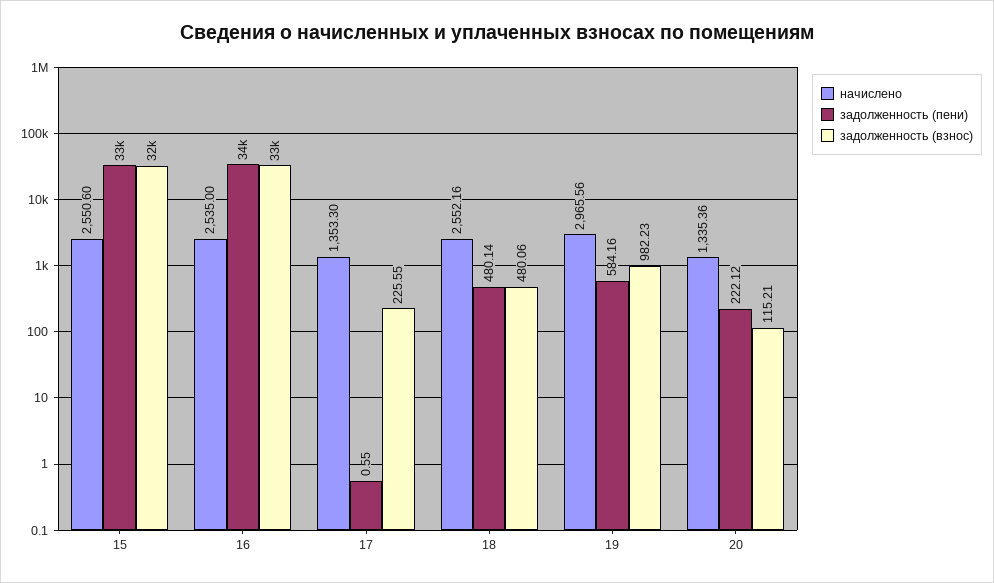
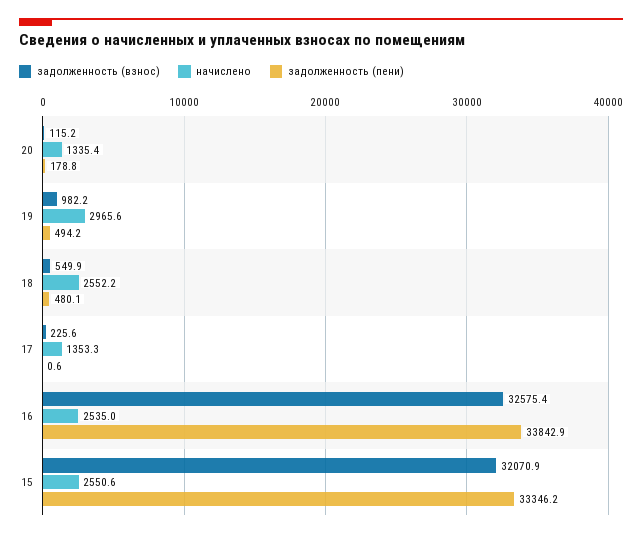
задолженность (взнос), 18: 480.06 -> 549.9
задолженность (пени), 19: 584.16 -> 494.2
задолженность (пени), 20: 222.12 -> 178.8

